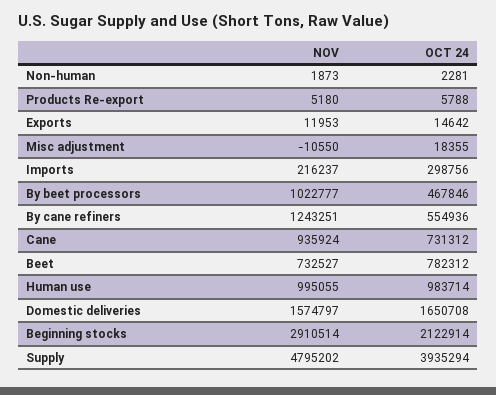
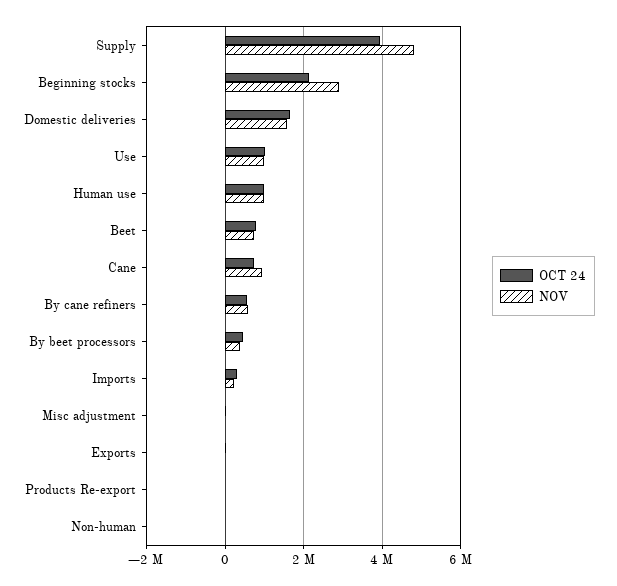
NOV, By beet processors: 1022777 -> 400000
NOV, By cane refiners: 1243251 -> 600000
OCT 24, Use: none -> 1000000
NOV, Use: none -> 1000000

